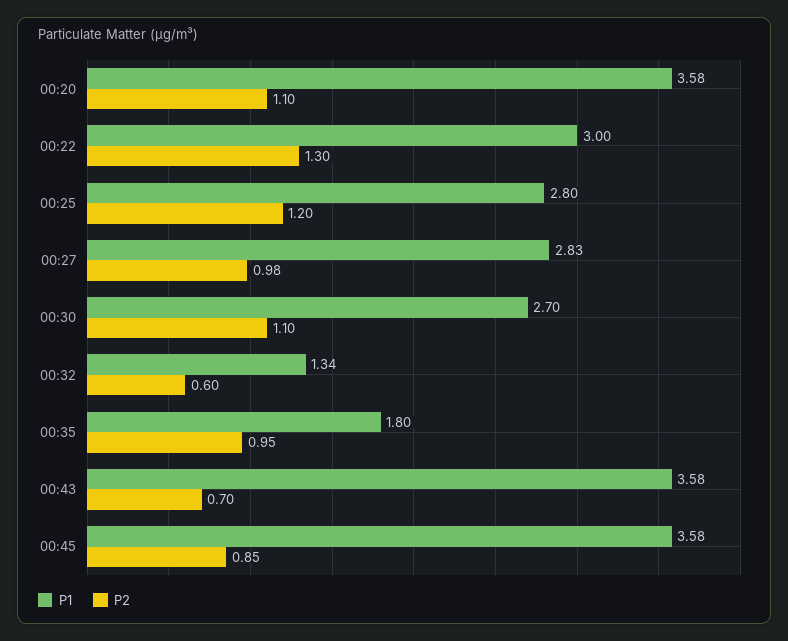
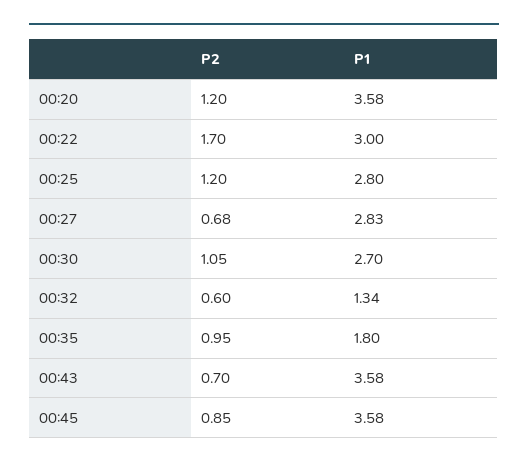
P2, 00:20: 1.1 -> 1.2
P2, 00:22: 1.3 -> 1.7
P2, 00:27: 0.98 -> 0.68
P2, 00:30: 1.1 -> 1.05

